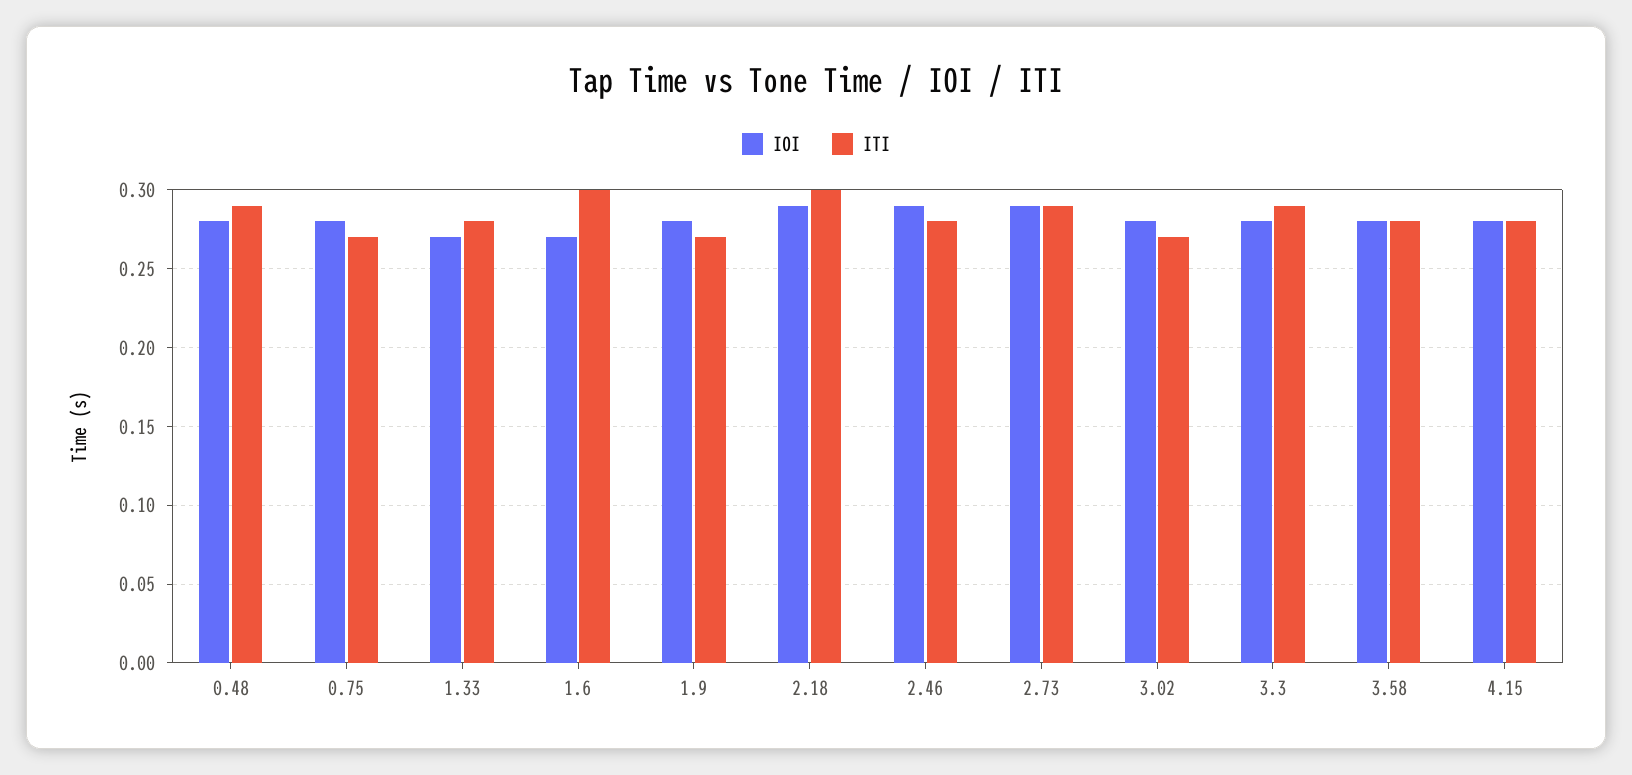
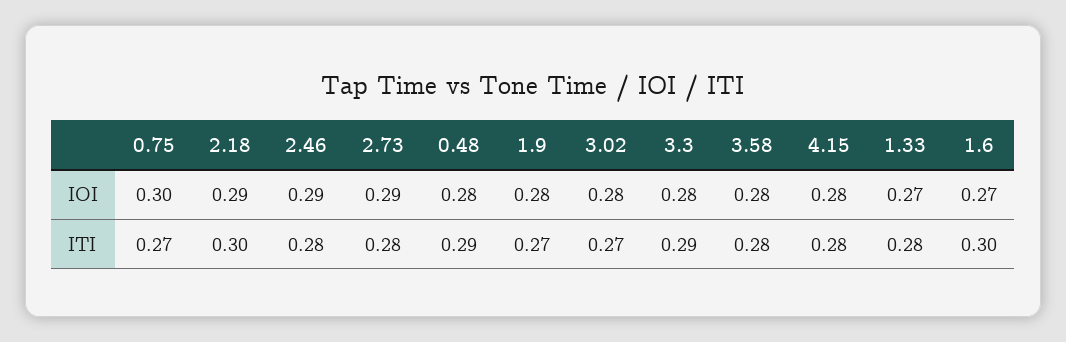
IOI, 0.75: 0.28 -> 0.3
ITI, 2.73: 0.29 -> 0.28

